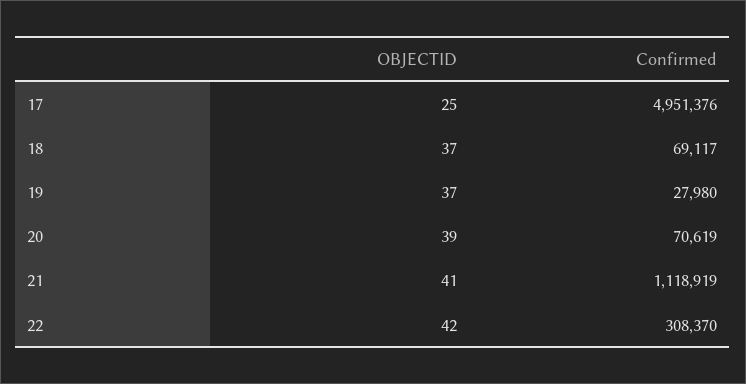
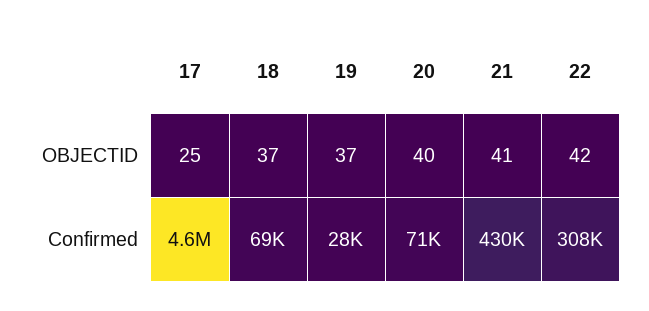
Confirmed, 17: 4951376 -> 4600000
OBJECTID, 20: 39 -> 40
Confirmed, 21: 1118919 -> 430000

